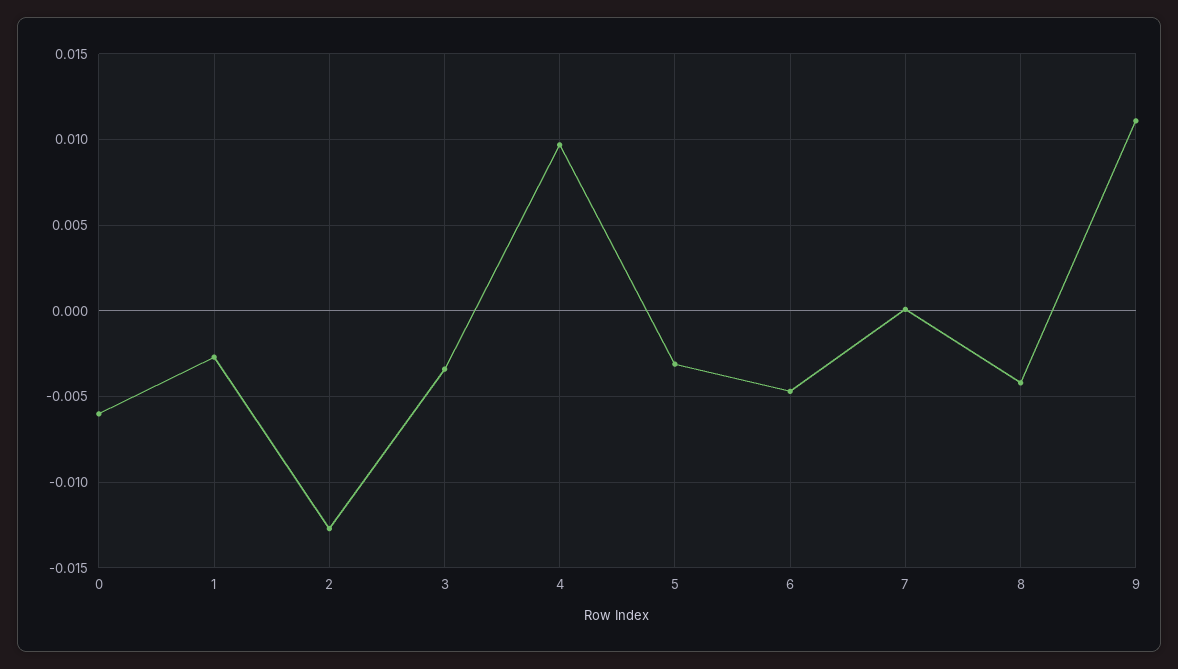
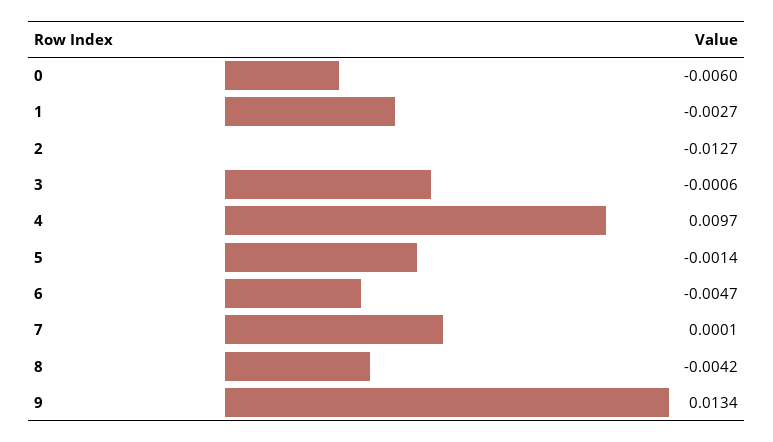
3: -0.0035 -> -0.0006
5: -0.003 -> -0.0014
9: 0.011 -> 0.0134

